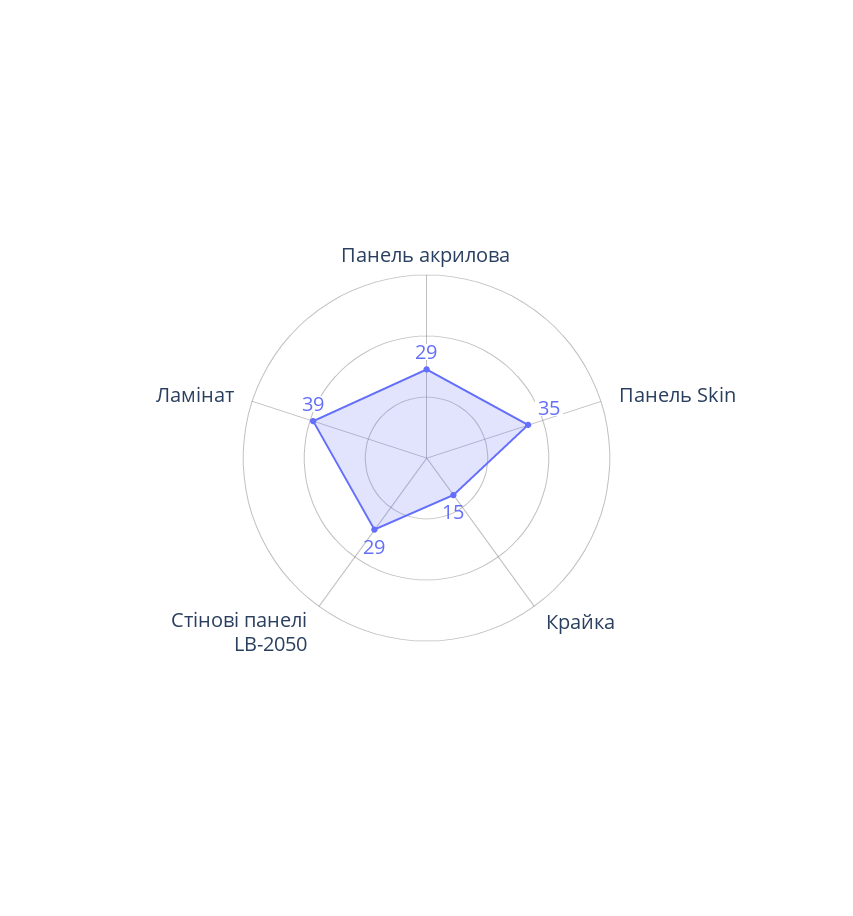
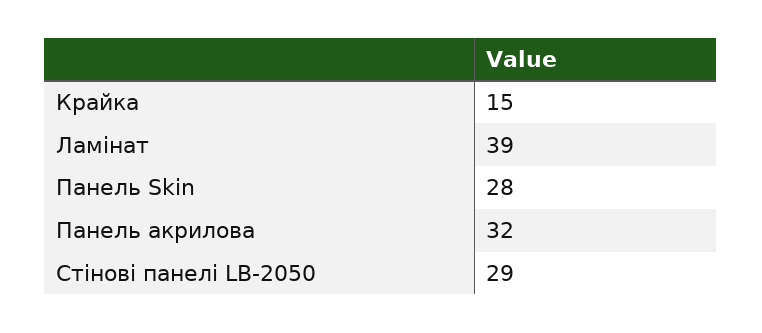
Панель акрилова: 29 -> 32
Панель Skin: 35 -> 28

